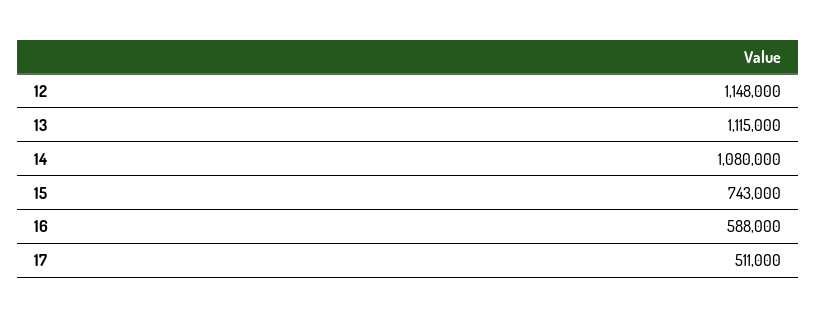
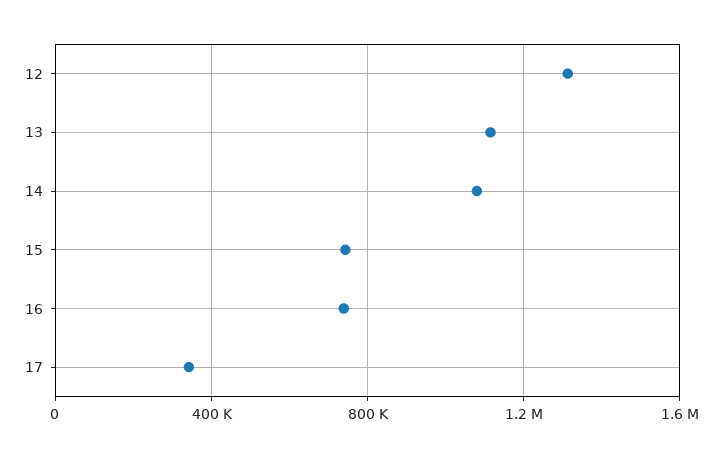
12: 1148000 -> 1300000
16: 588000 -> 750000
17: 511000 -> 350000

